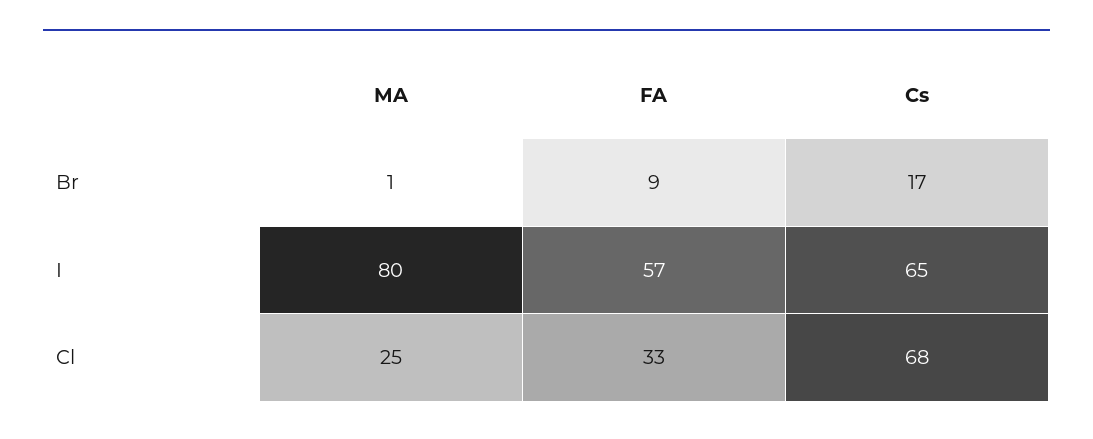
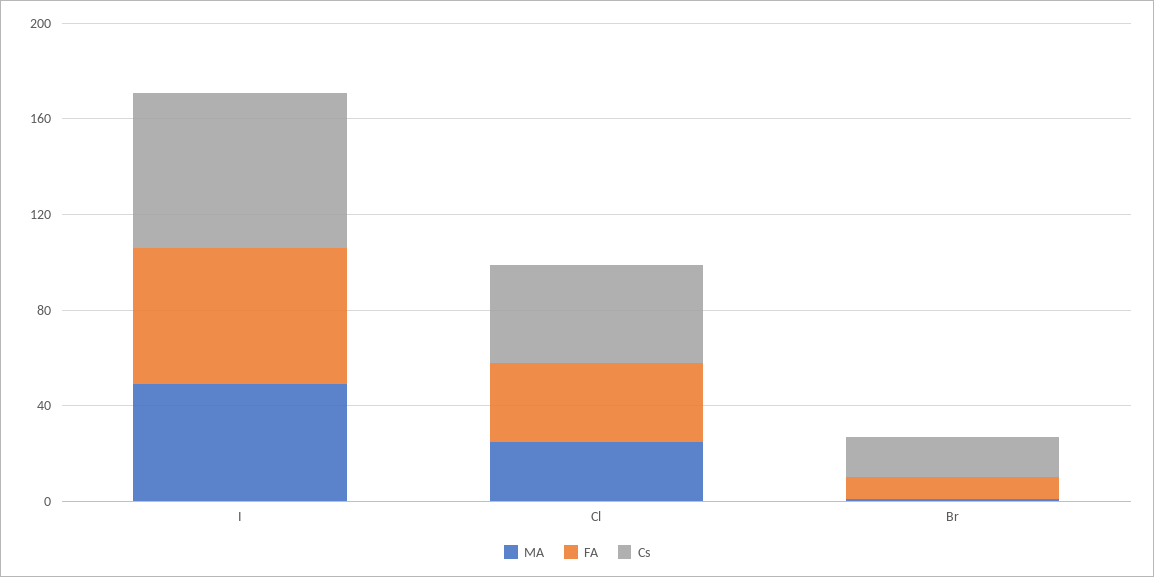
MA, I: 80 -> 50
Cs, Cl: 68 -> 40

